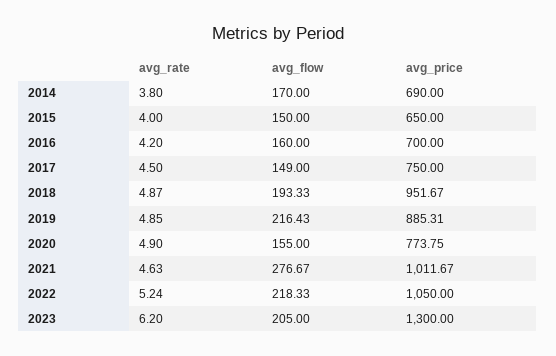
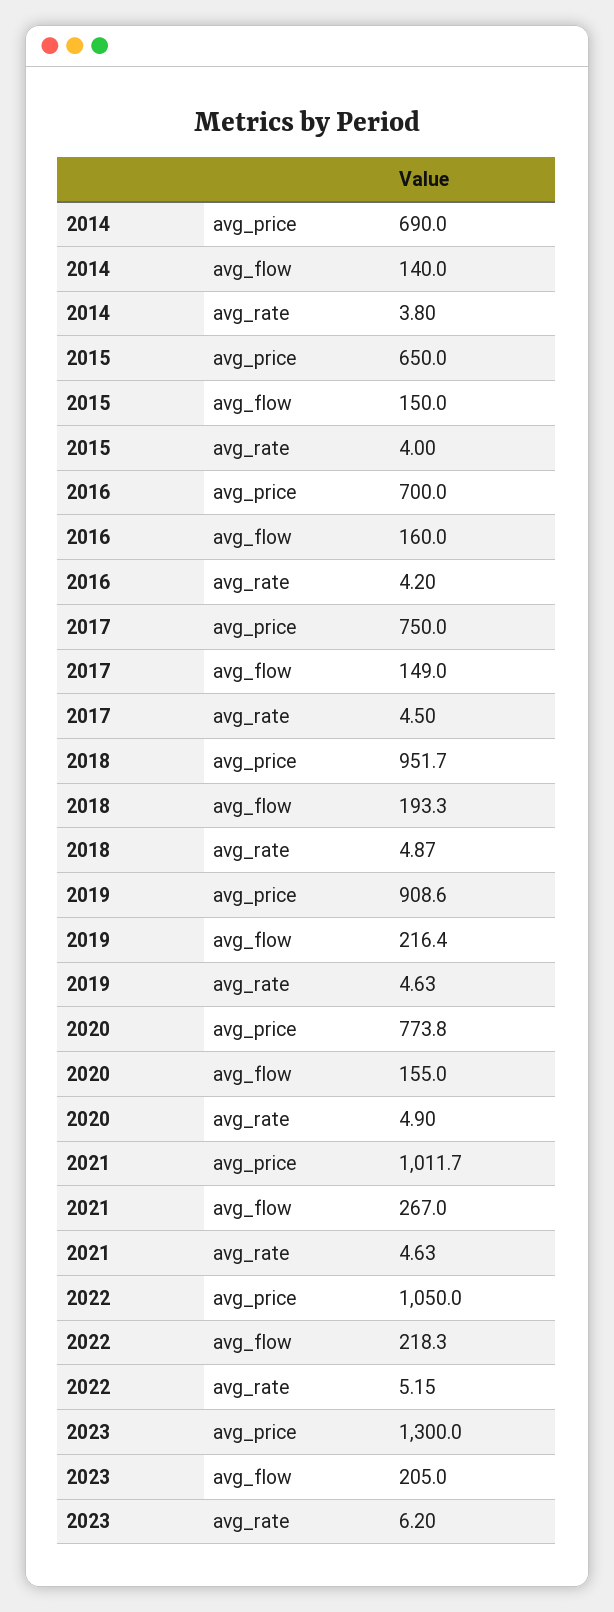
avg_flow, 2014: 170 -> 140
avg_rate, 2019: 4.85 -> 4.63
avg_price, 2019: 885.31 -> 908.6
avg_flow, 2021: 276.67 -> 267
avg_rate, 2022: 5.24 -> 5.15

